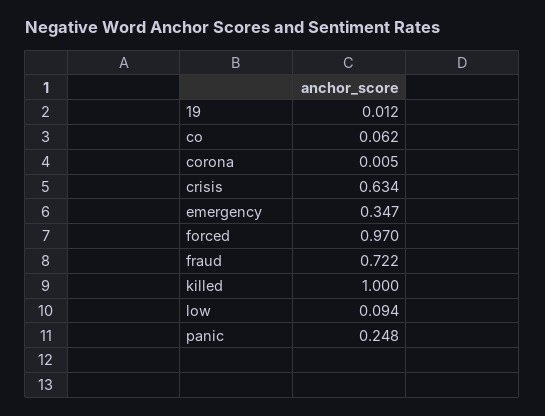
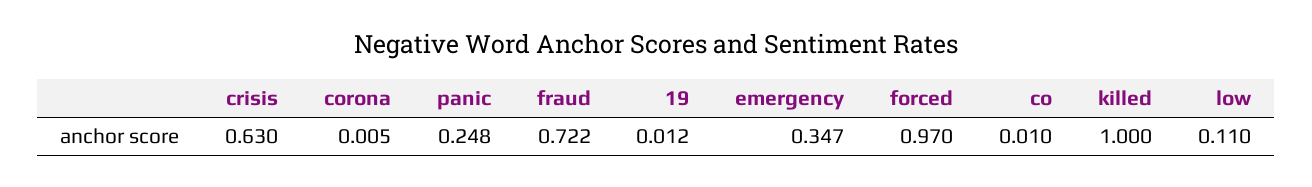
co: 0.062 -> 0.01
crisis: 0.634 -> 0.63
low: 0.094 -> 0.11

